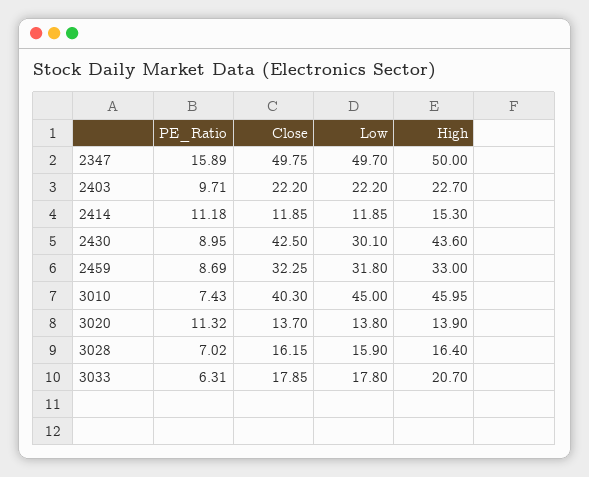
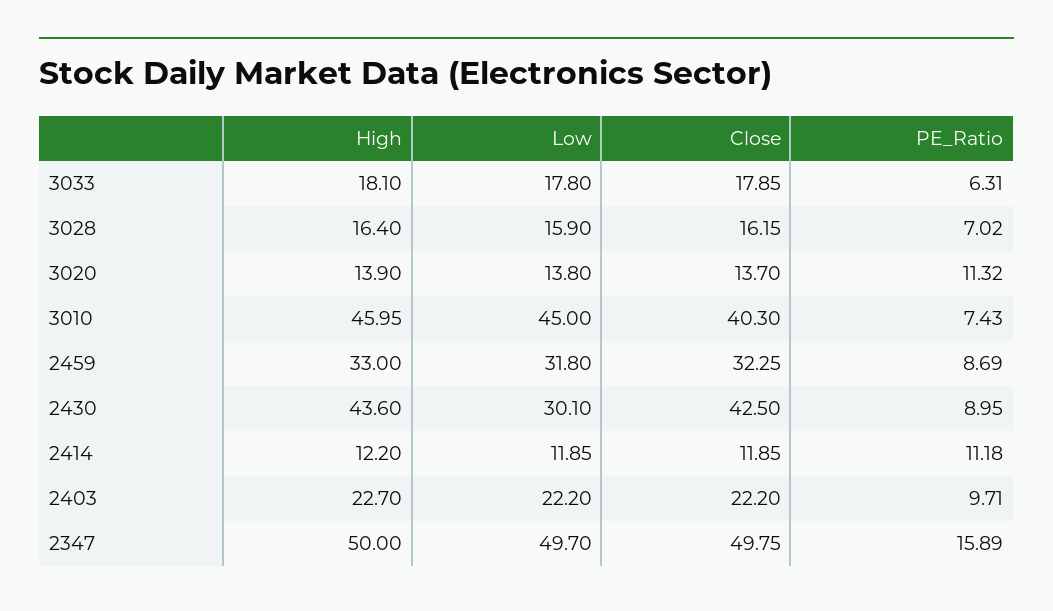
High, 2414: 15.3 -> 12.2
High, 3033: 20.7 -> 18.1

